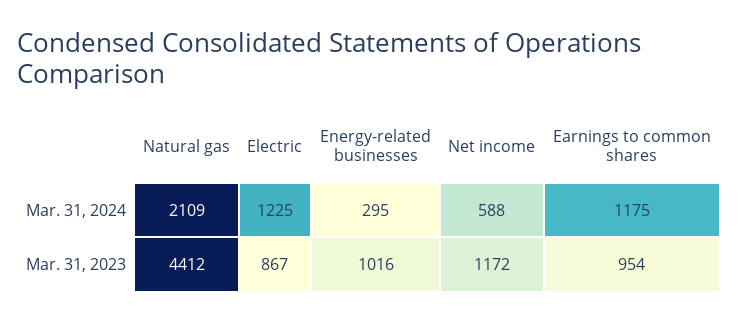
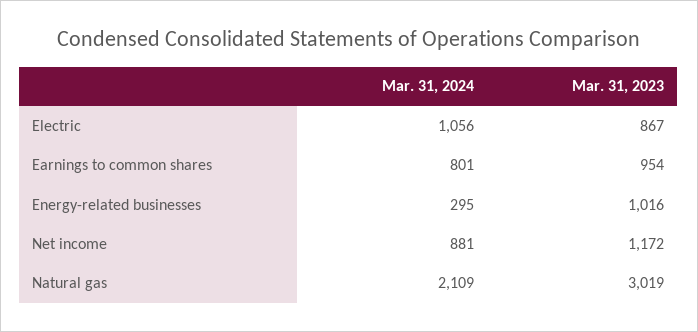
Electric, Mar. 31, 2024: 1225 -> 1056
Net income, Mar. 31, 2024: 588 -> 881
Earnings to common shares, Mar. 31, 2024: 1175 -> 801
Natural gas, Mar. 31, 2023: 4412 -> 3019

